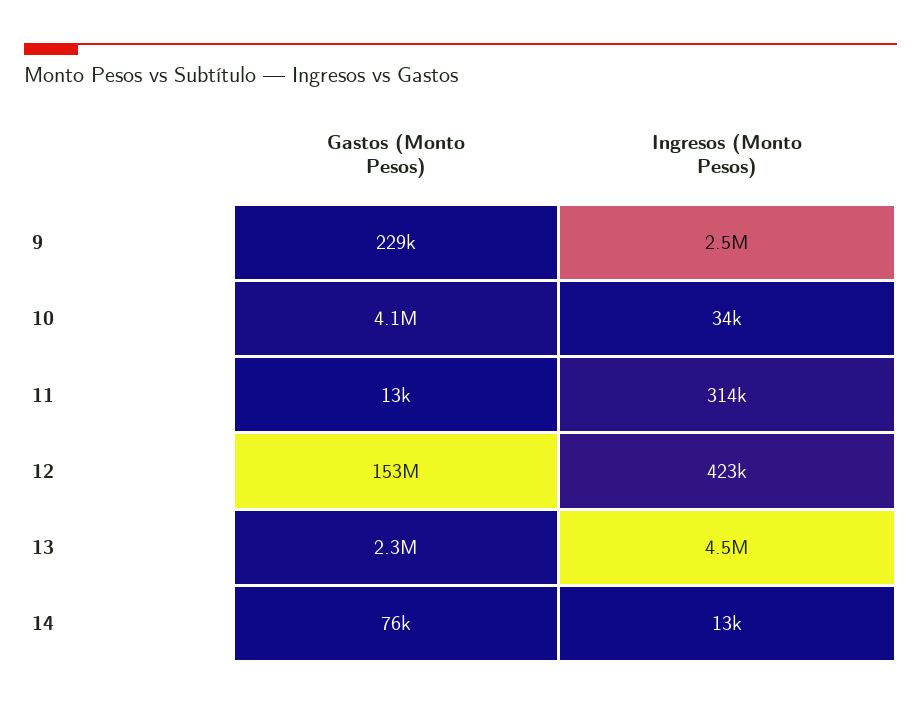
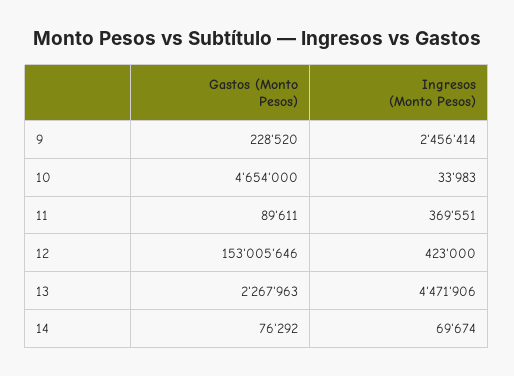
Gastos (Monto Pesos), 10: 4100000 -> 4654000
Gastos (Monto Pesos), 11: 13000 -> 89611
Ingresos (Monto Pesos), 11: 314000 -> 369551
Ingresos (Monto Pesos), 14: 13000 -> 69674

